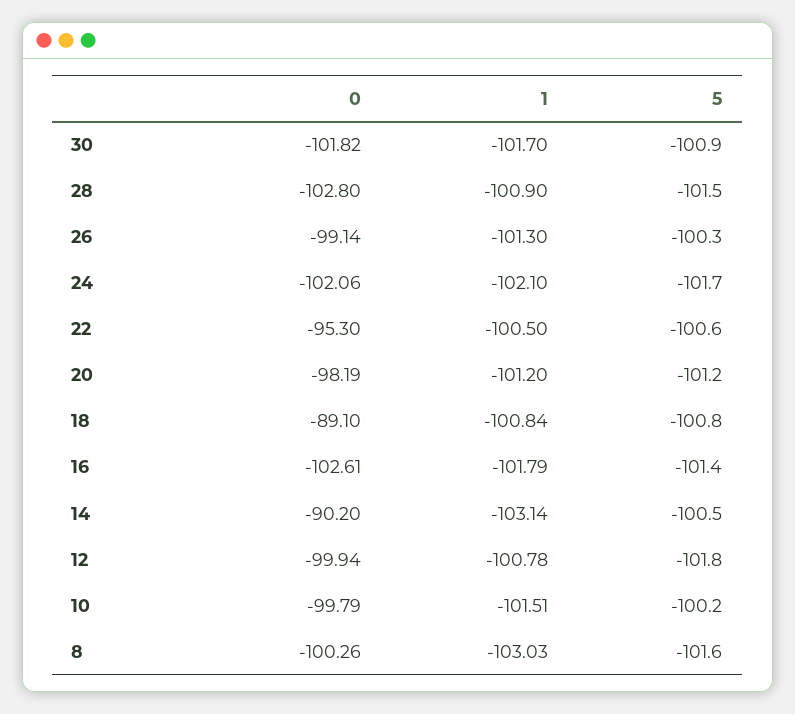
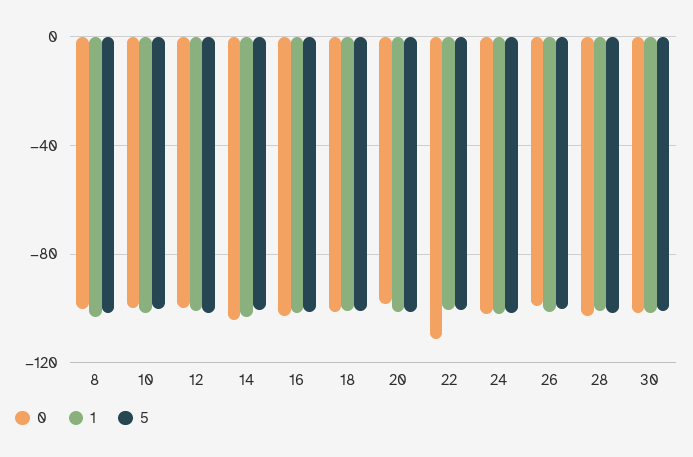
0, 22: -95.3 -> -110
0, 18: -89.1 -> -100
0, 14: -90.2 -> -105

